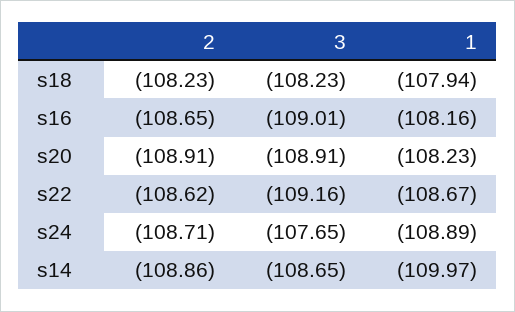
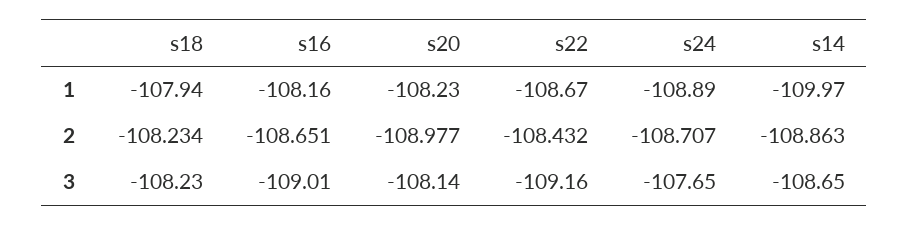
2, s20: -108.91 -> -108.977
3, s20: -108.91 -> -108.14
2, s22: -108.62 -> -108.432

